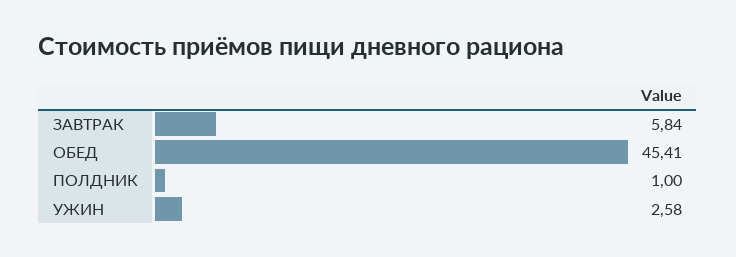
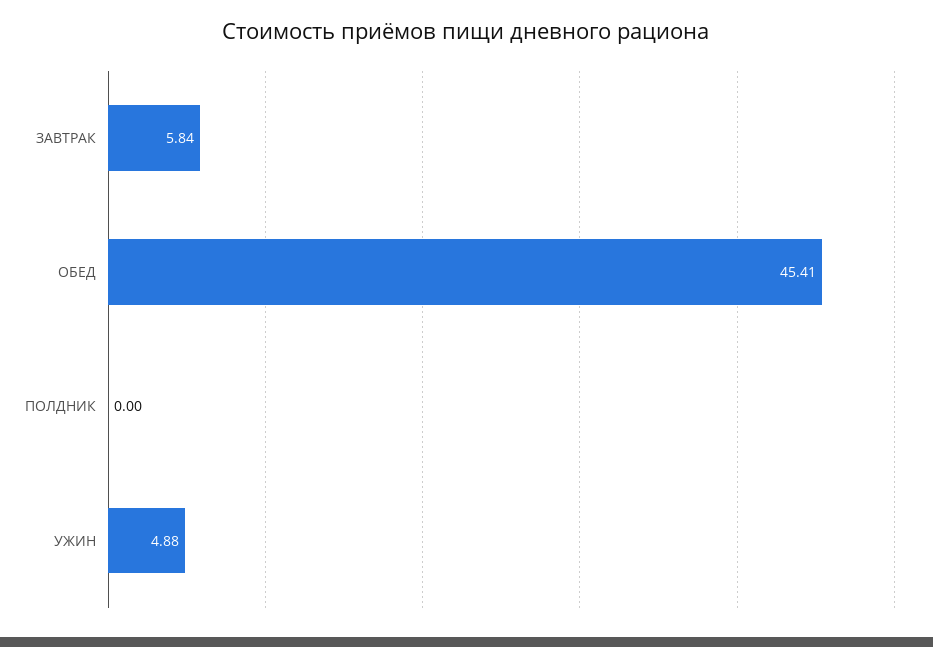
ПОЛДНИК: 1 -> 0
УЖИН: 2.58 -> 4.88

